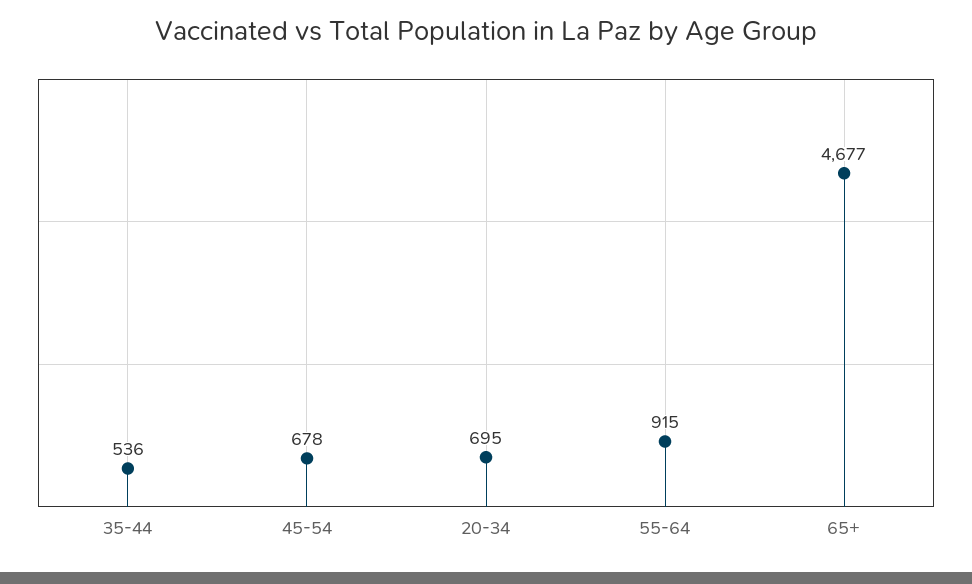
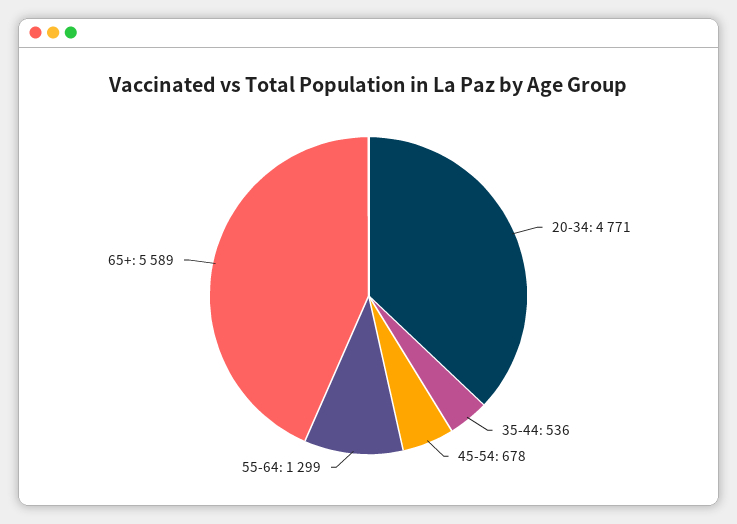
20-34: 695 -> 4771
55-64: 915 -> 1299
65+: 4677 -> 5589

